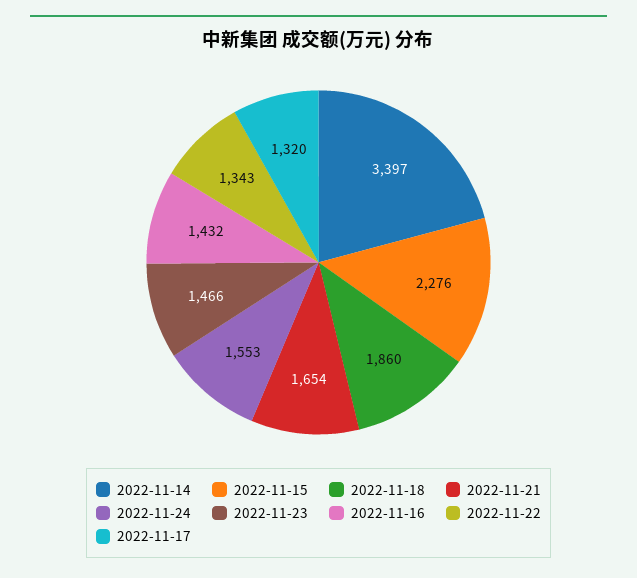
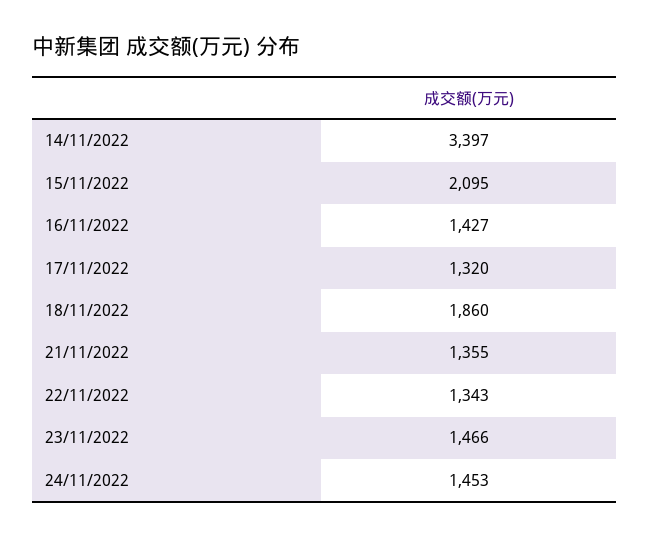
2022-11-15: 2276 -> 2095
2022-11-21: 1654 -> 1355
2022-11-24: 1553 -> 1453
2022-11-16: 1432 -> 1427

